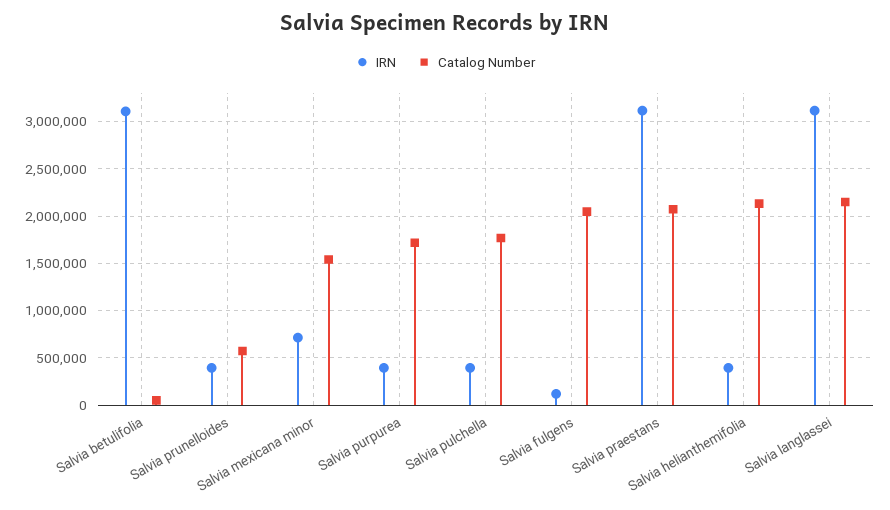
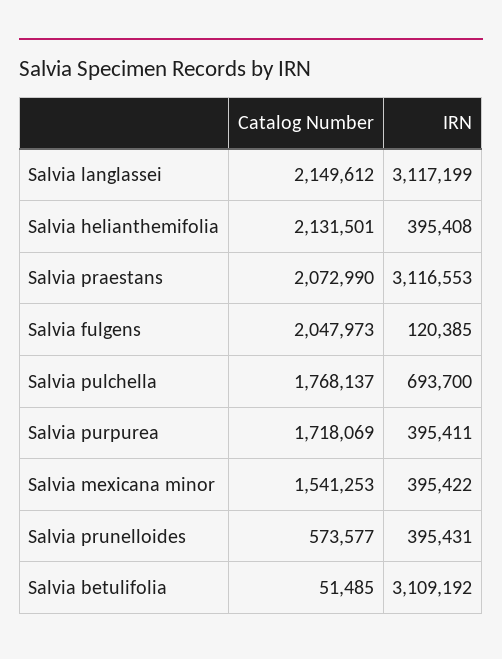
IRN, Salvia mexicana minor: 700000 -> 395422
IRN, Salvia pulchella: 400000 -> 693700

